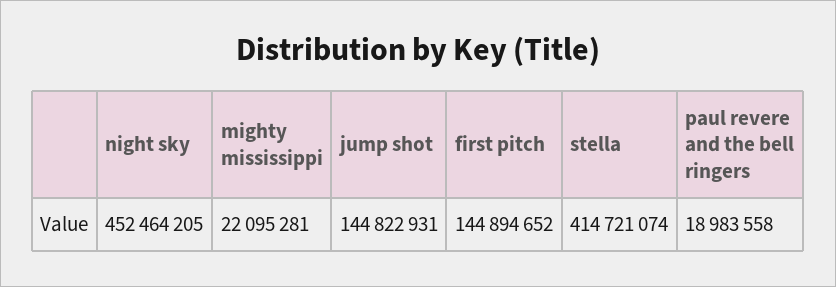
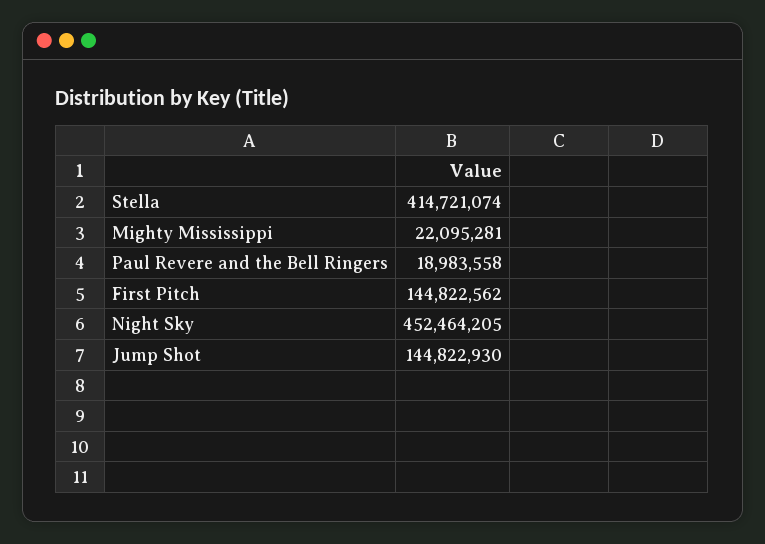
jump shot: 144822931 -> 144822930
first pitch: 144894652 -> 144822562

